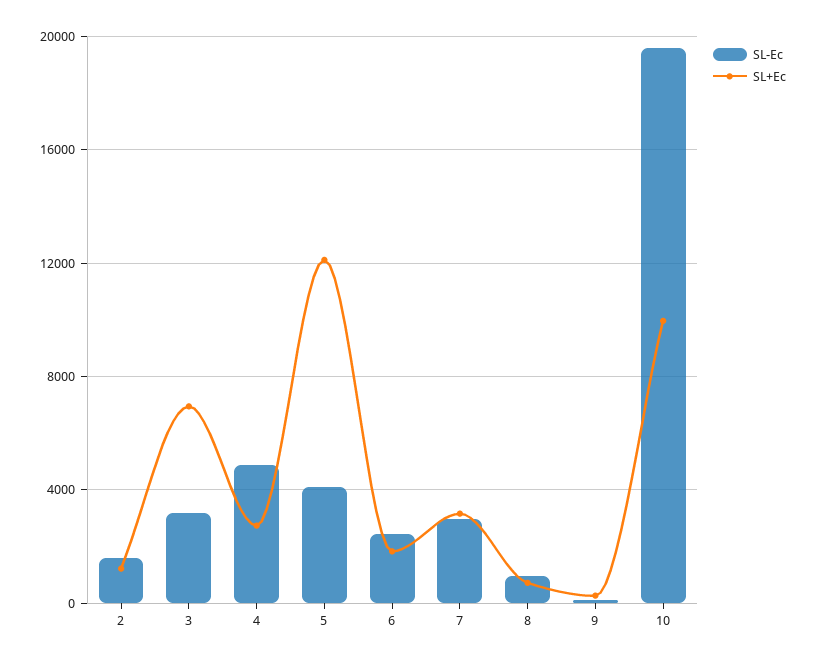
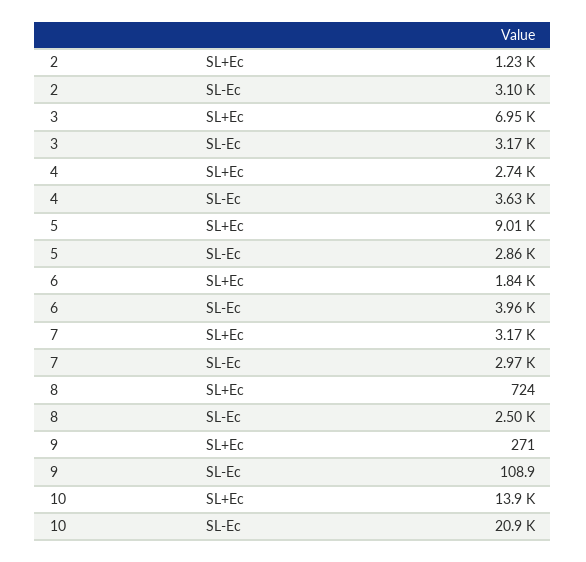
SL-Ec, 2: 1500 -> 3100
SL-Ec, 4: 5000 -> 3630
SL-Ec, 5: 4000 -> 2860
SL+Ec, 5: 12000 -> 9010
SL-Ec, 6: 2500 -> 3960
SL-Ec, 8: 1000 -> 2500
SL-Ec, 10: 19500 -> 20900
SL+Ec, 10: 10000 -> 13900

